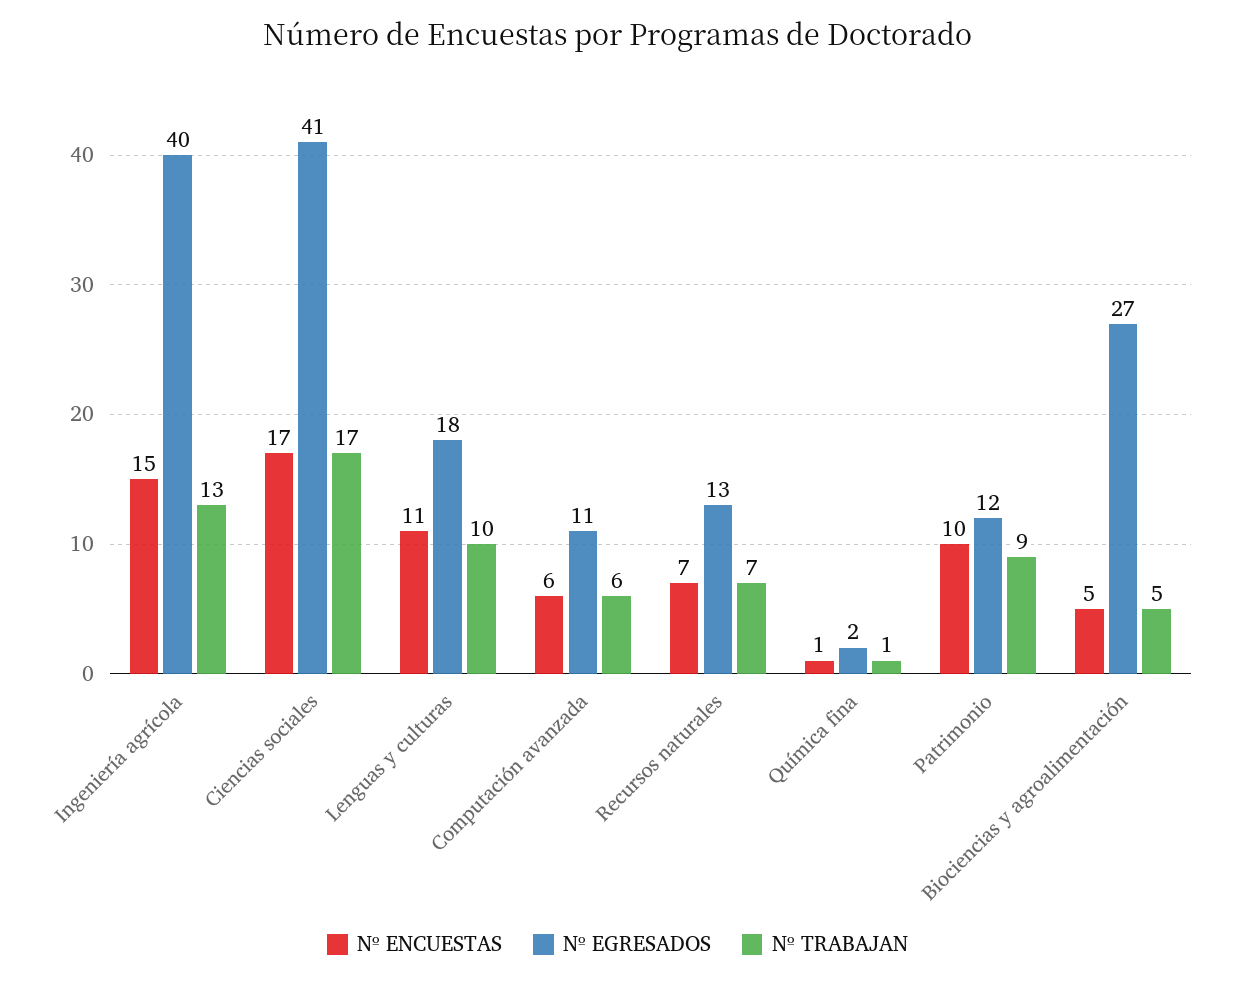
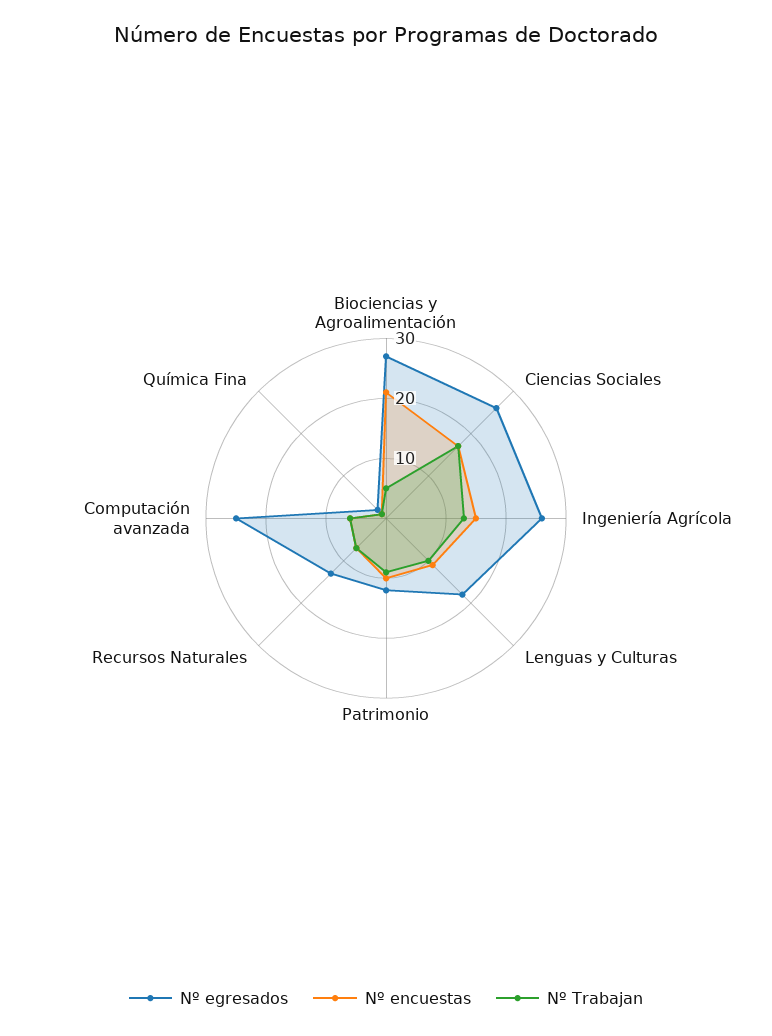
Nº EGRESADOS, Ingeniería agrícola: 40 -> 25
Nº EGRESADOS, Ciencias sociales: 41 -> 25
Nº EGRESADOS, Computación avanzada: 11 -> 25
Nº ENCUESTAS, Biociencias y agroalimentación: 5 -> 20

